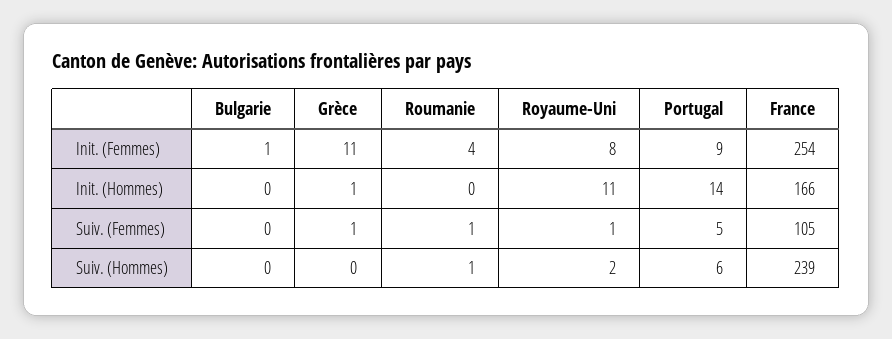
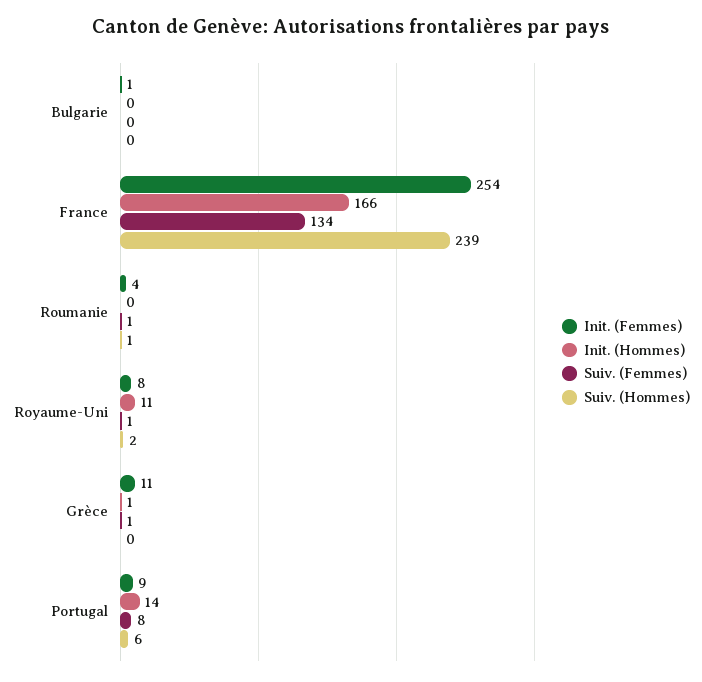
Suiv. (Femmes), Portugal: 5 -> 8
Suiv. (Femmes), France: 105 -> 134

